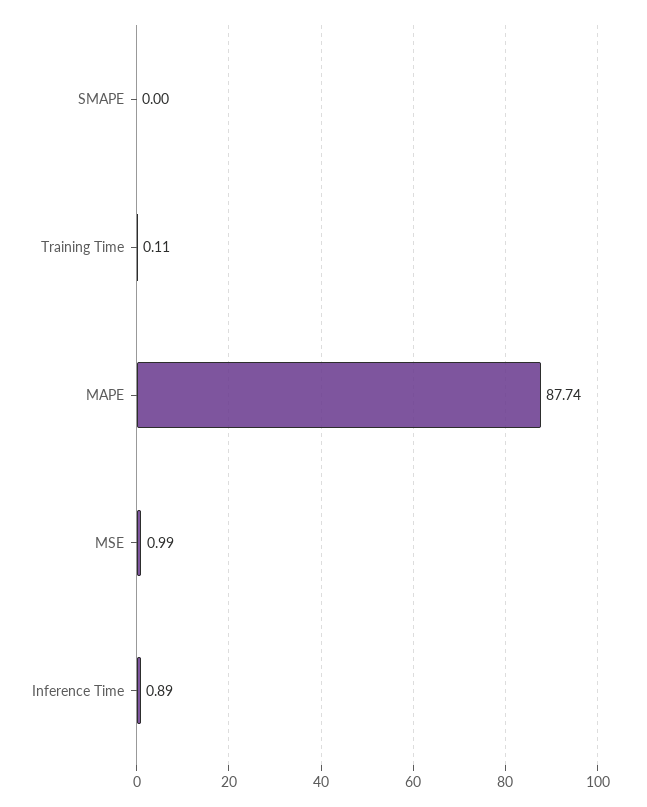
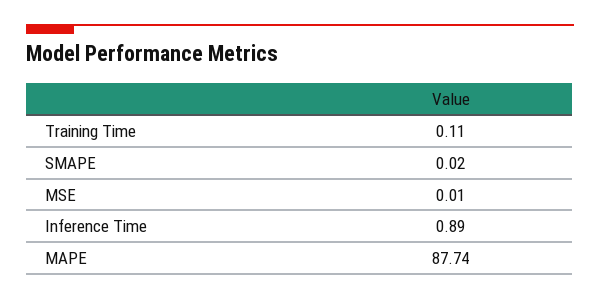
SMAPE: 0 -> 0.02
MSE: 0.99 -> 0.01

